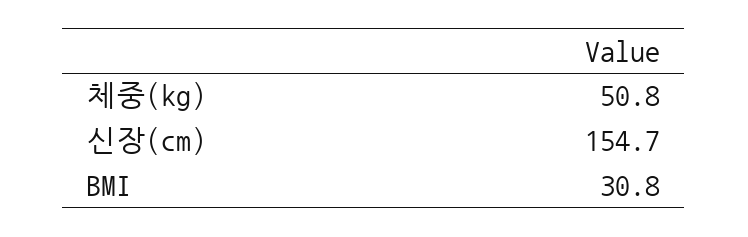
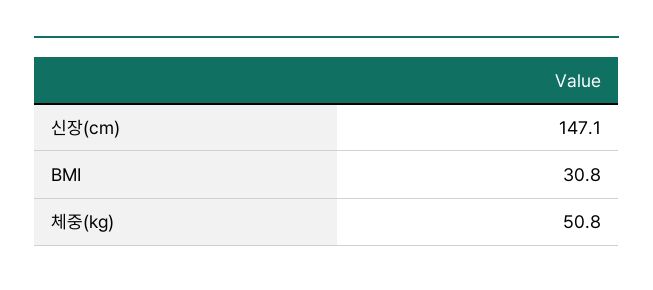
신장(cm): 154.7 -> 147.1

